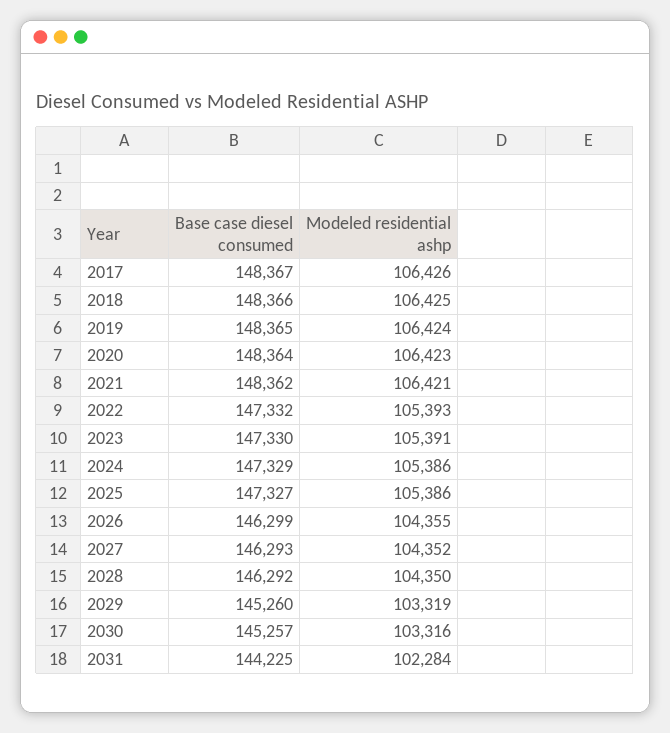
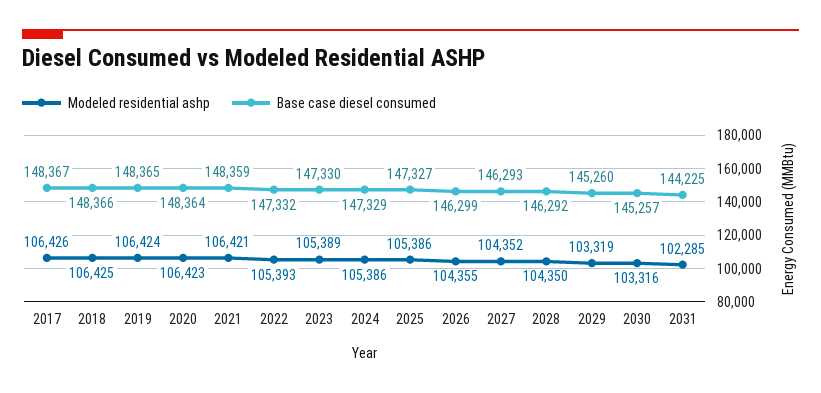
Base case diesel consumed, 2021: 148362 -> 148359
Modeled residential ashp, 2023: 105391 -> 105389
Modeled residential ashp, 2031: 102284 -> 102285

